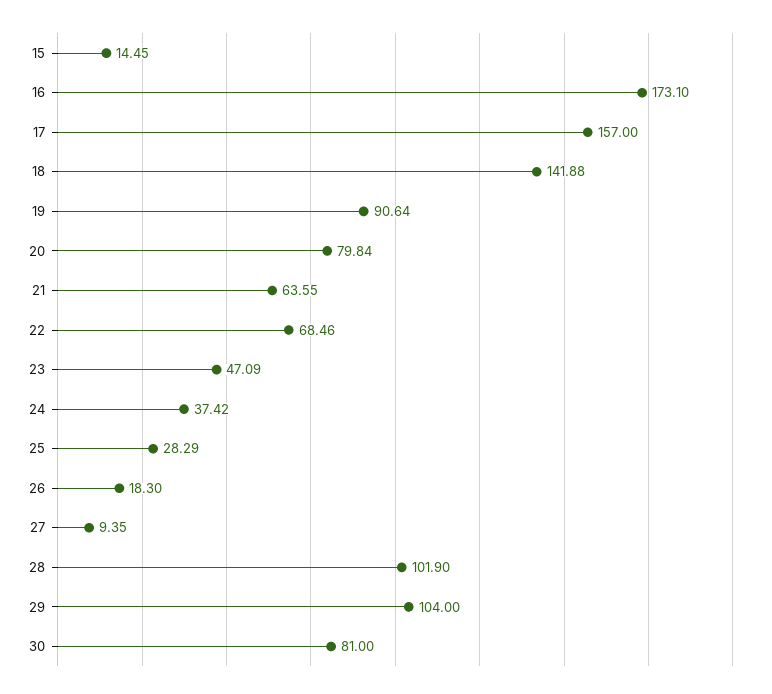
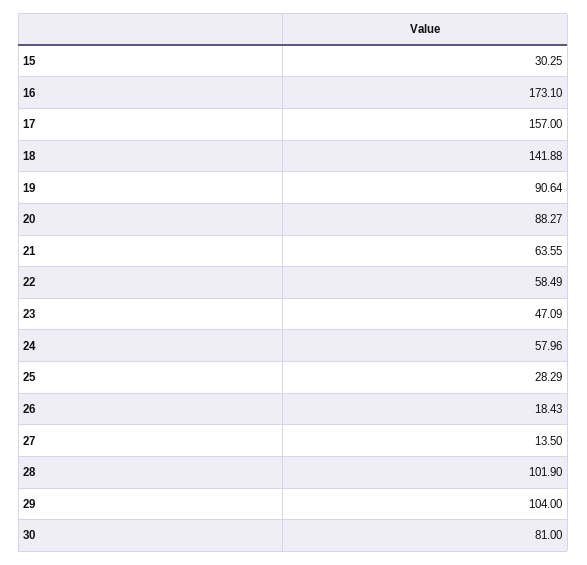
15: 14.45 -> 30.25
20: 79.84 -> 88.27
22: 68.46 -> 58.49
24: 37.42 -> 57.96
26: 18.3 -> 18.43
27: 9.35 -> 13.5

